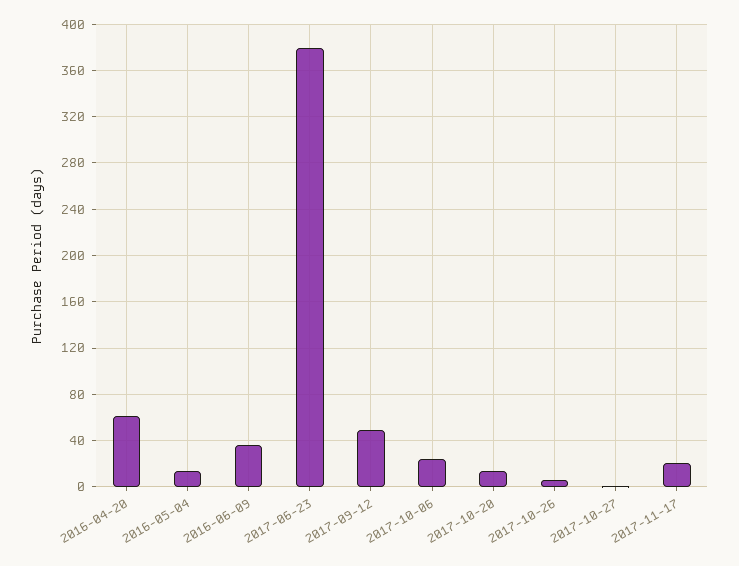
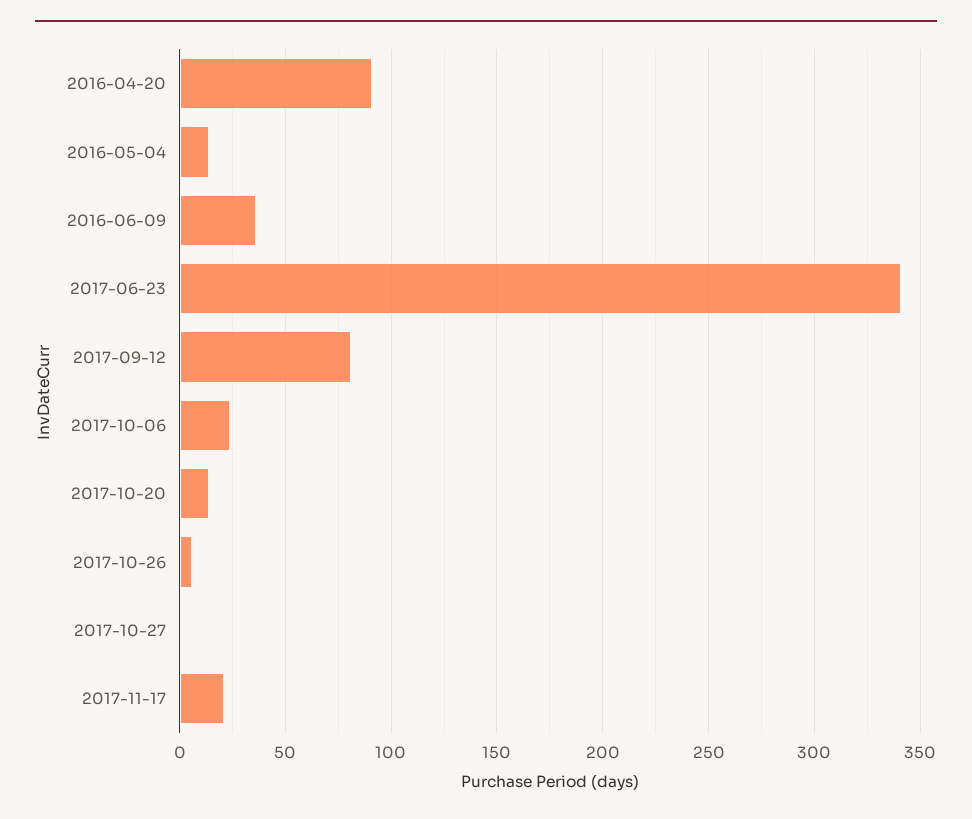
2016-04-20: 60 -> 90
2017-06-23: 380 -> 340
2017-09-12: 50 -> 80

